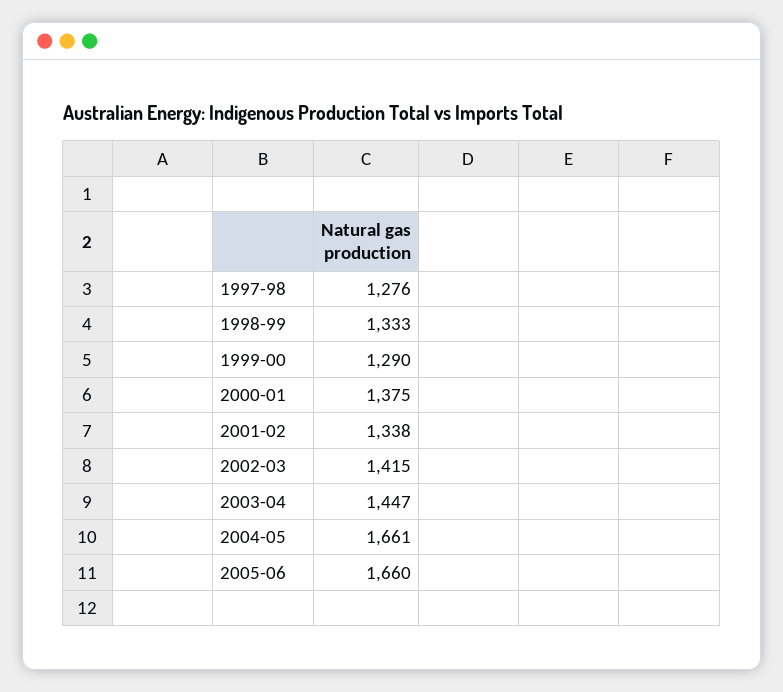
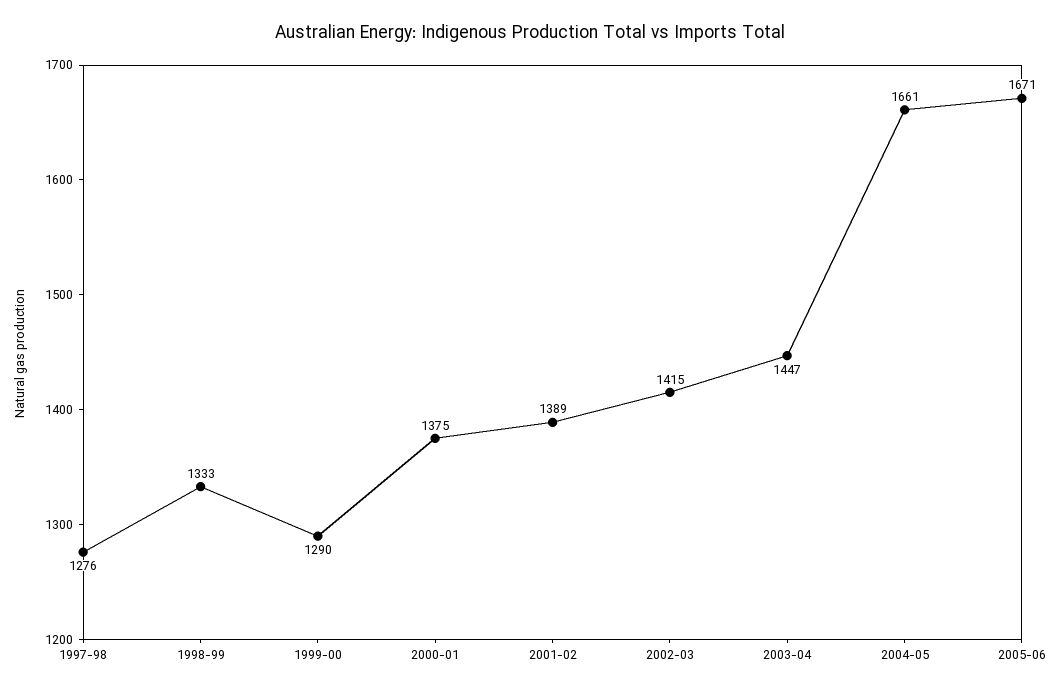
2001-02: 1338 -> 1389
2005-06: 1660 -> 1671

